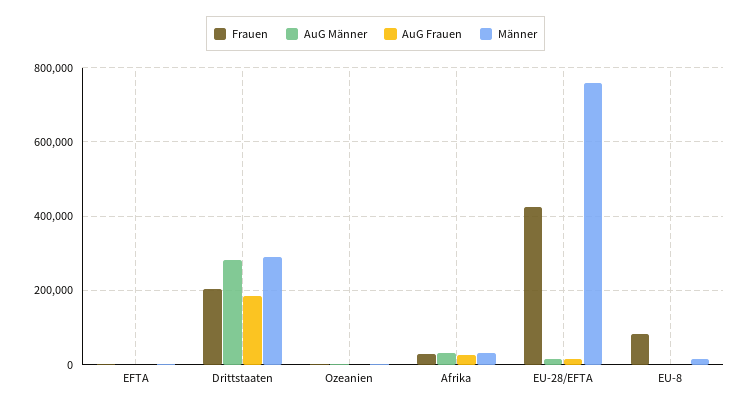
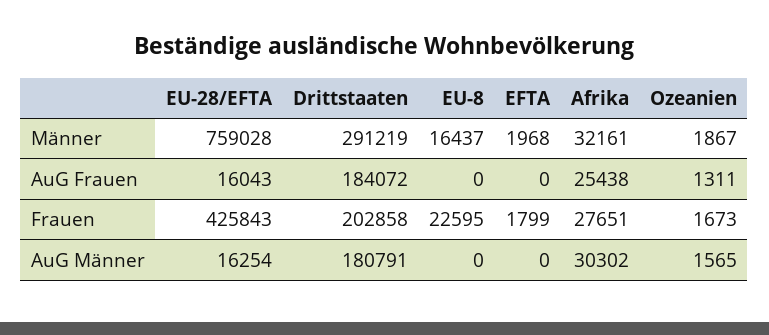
AuG Männer, Drittstaaten: 280000 -> 180791
Frauen, EU-8: 80000 -> 22595

